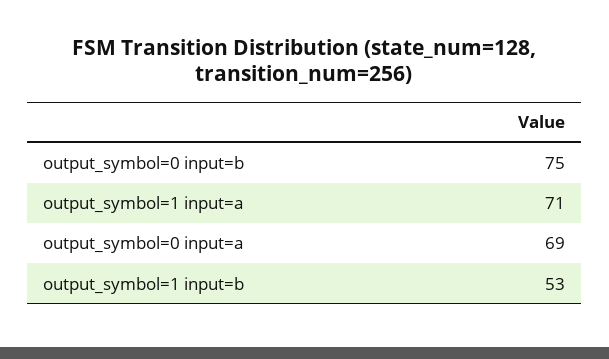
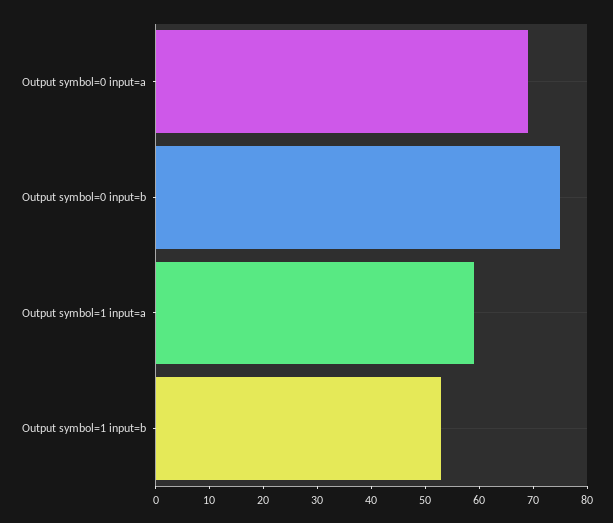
output_symbol=1 input=a: 71 -> 60

